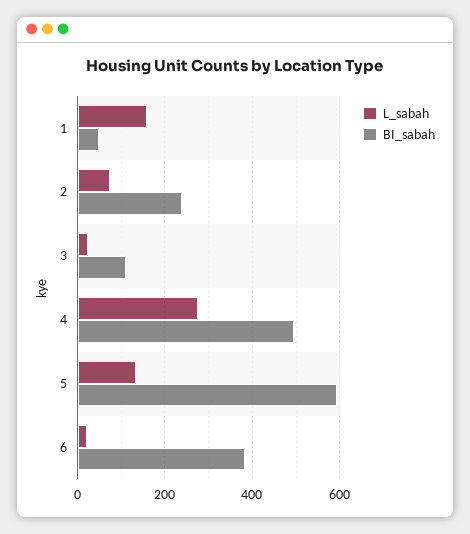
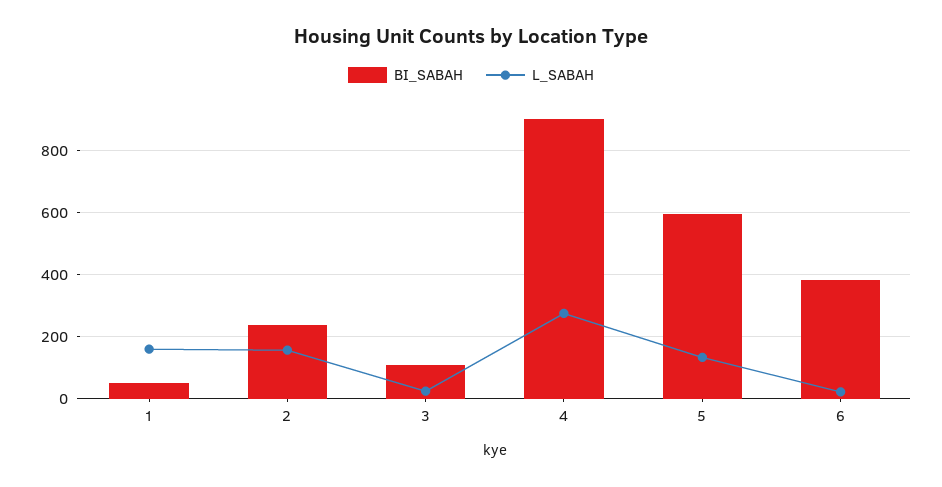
L_sabah, 2: 80 -> 160
BI_sabah, 4: 500 -> 900

